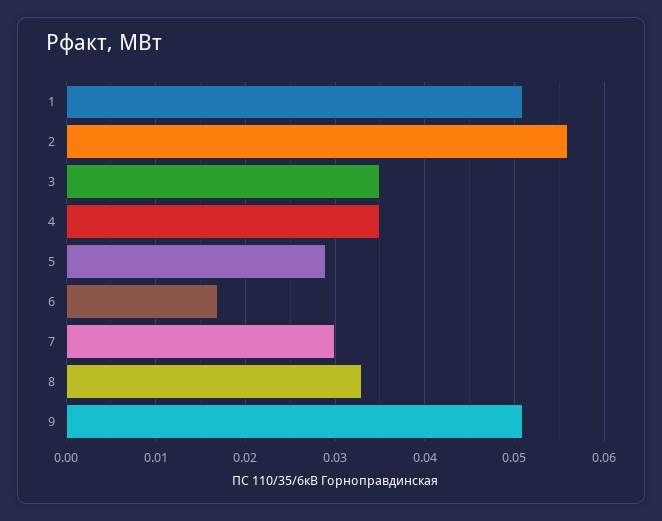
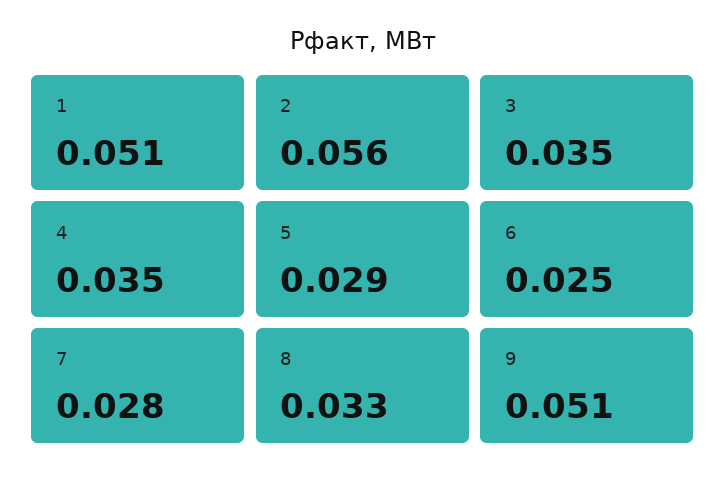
6: 0.017 -> 0.025
7: 0.03 -> 0.028

